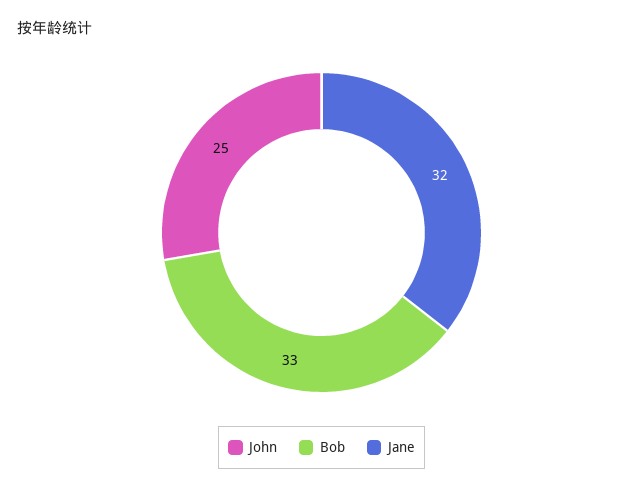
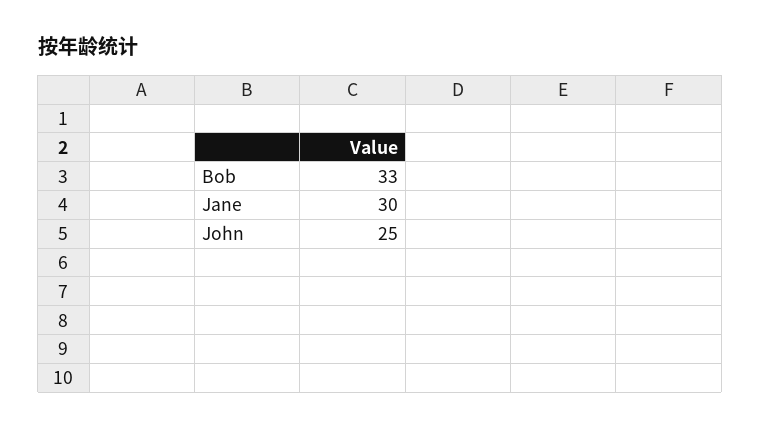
Jane: 32 -> 30

